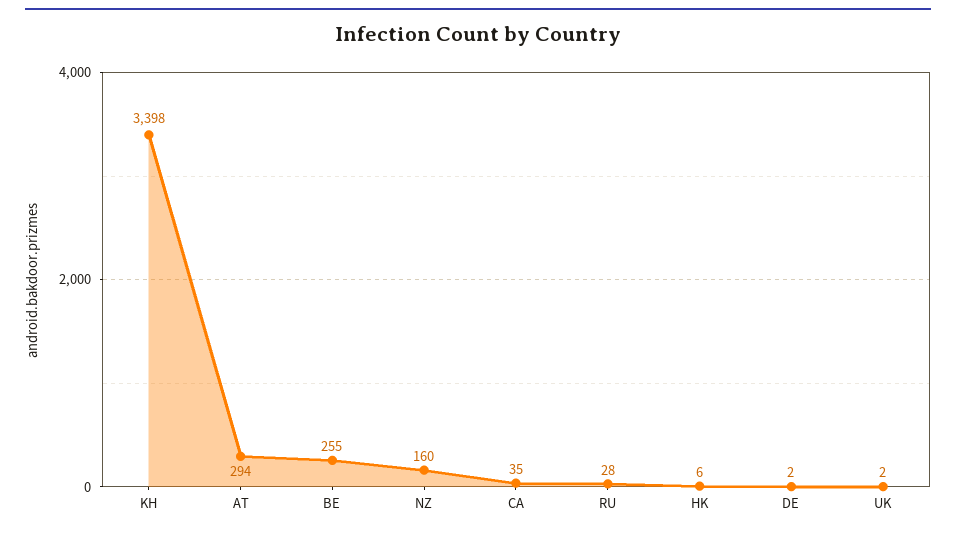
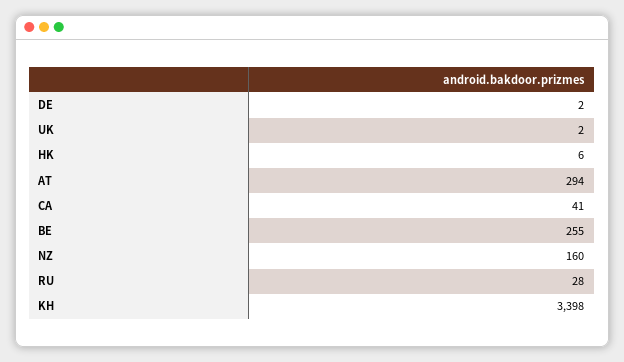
CA: 35 -> 41

